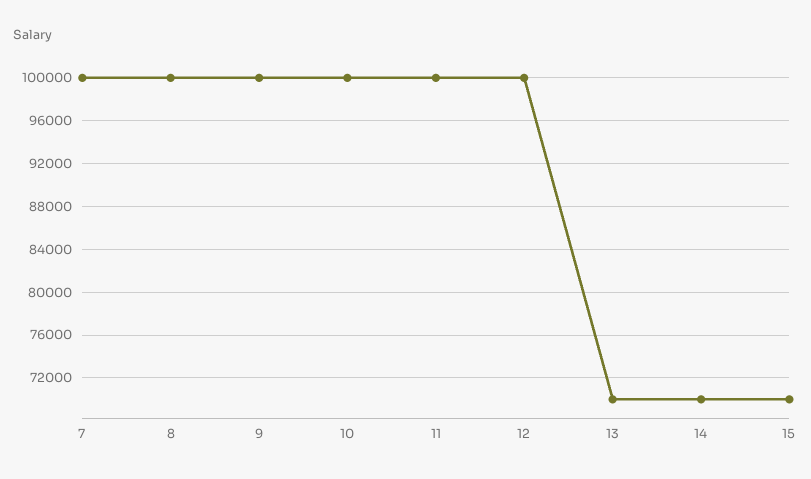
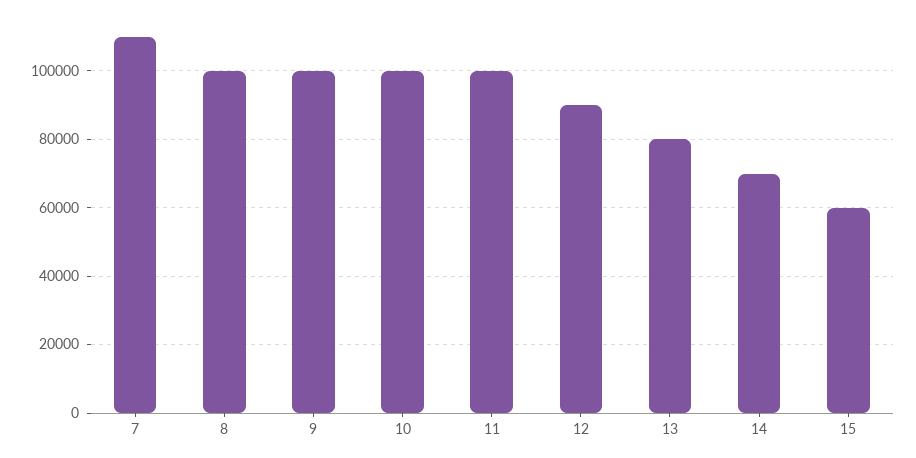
7: 100000 -> 110000
12: 100000 -> 90000
13: 70000 -> 80000
15: 70000 -> 60000

